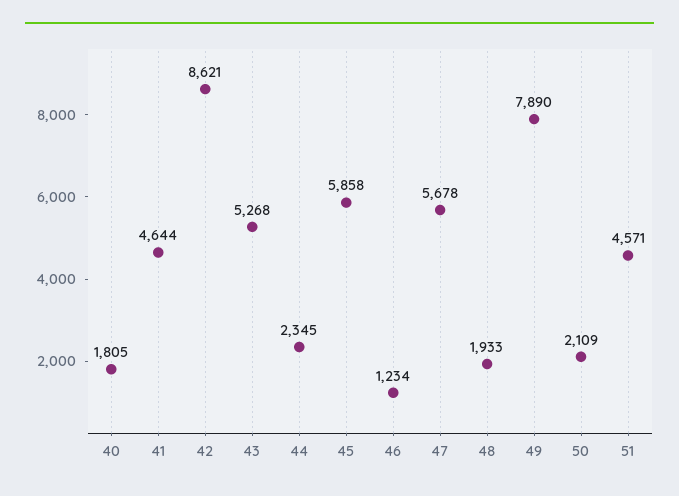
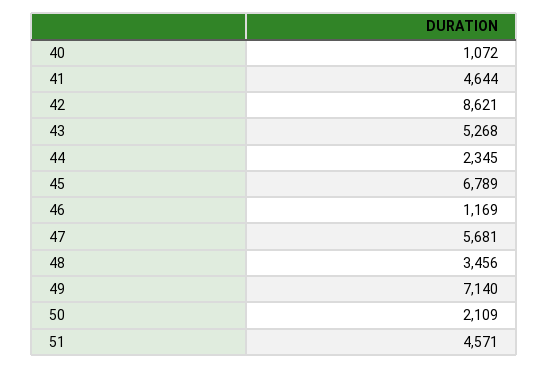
40: 1805 -> 1072
45: 5858 -> 6789
46: 1234 -> 1169
47: 5678 -> 5681
48: 1933 -> 3456
49: 7890 -> 7140

